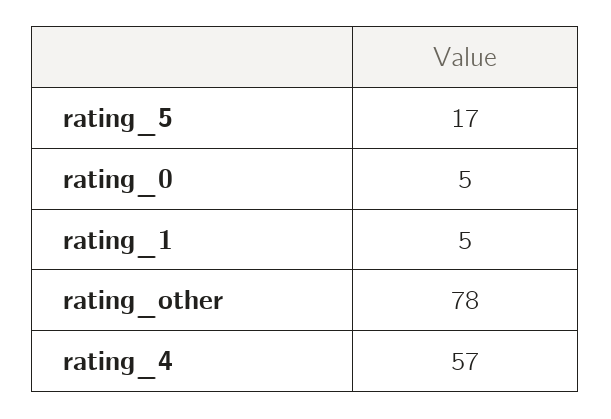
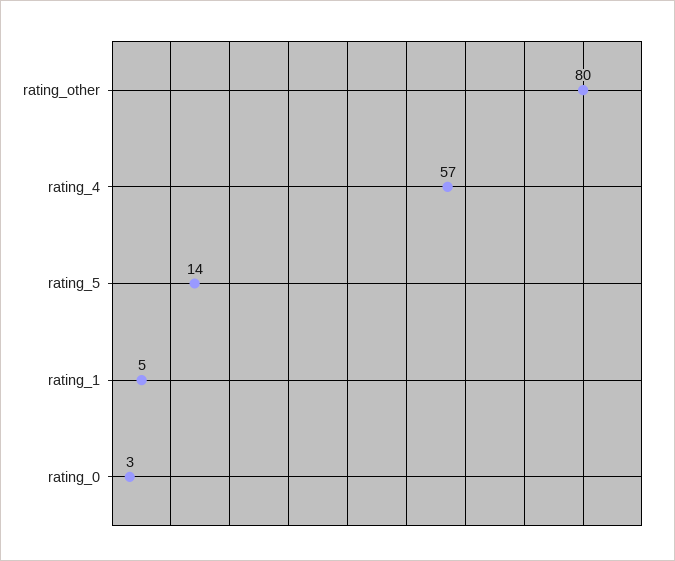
rating_5: 17 -> 14
rating_0: 5 -> 3
rating_other: 78 -> 80

